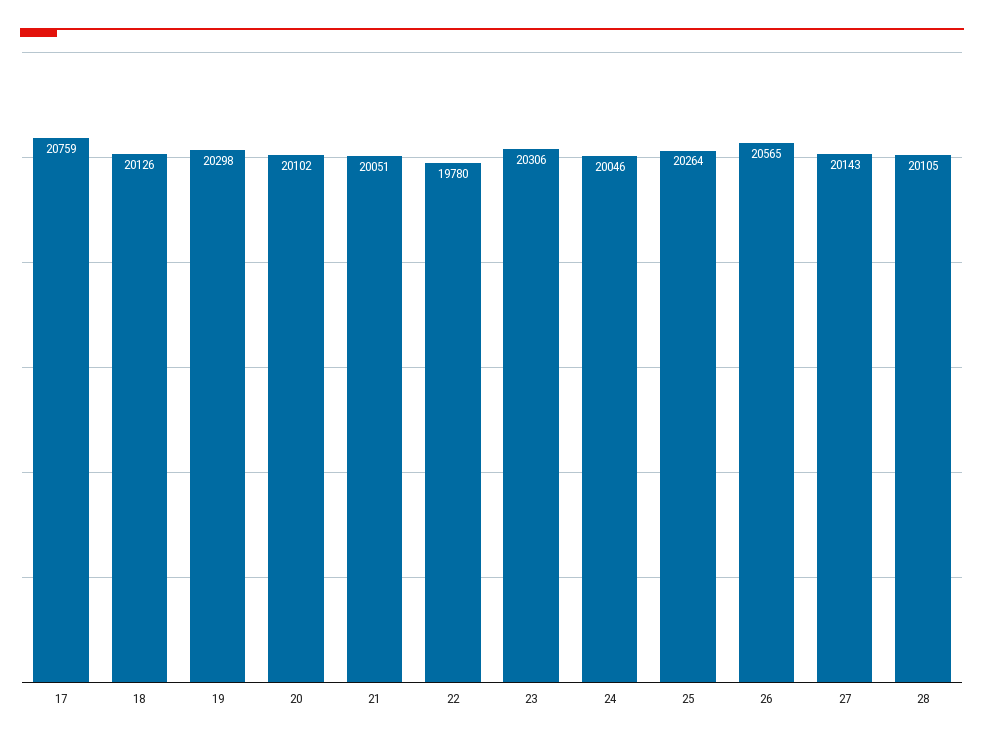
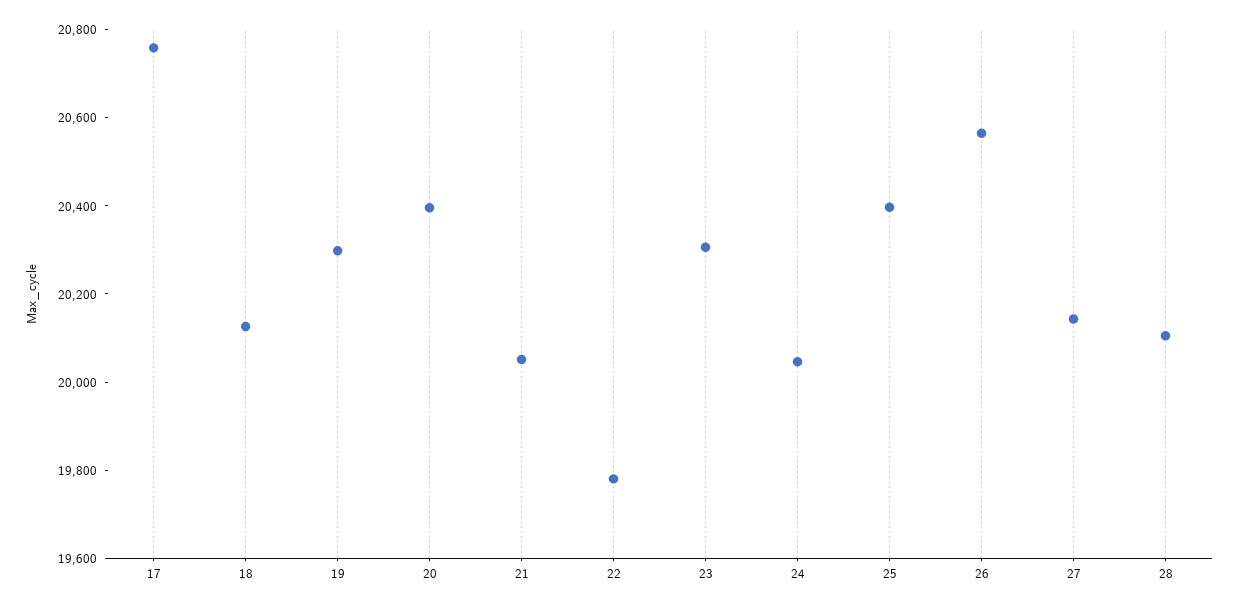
20: 20102 -> 20400
25: 20264 -> 20400

